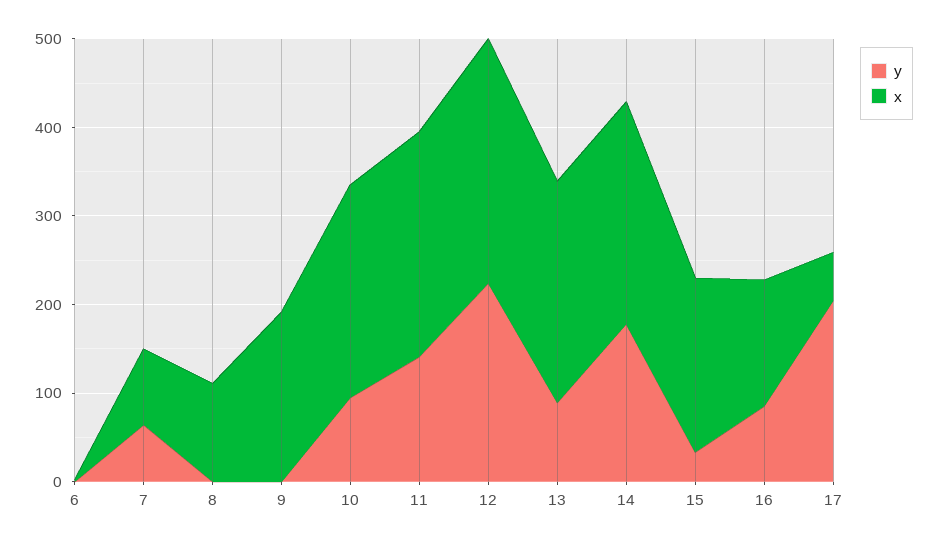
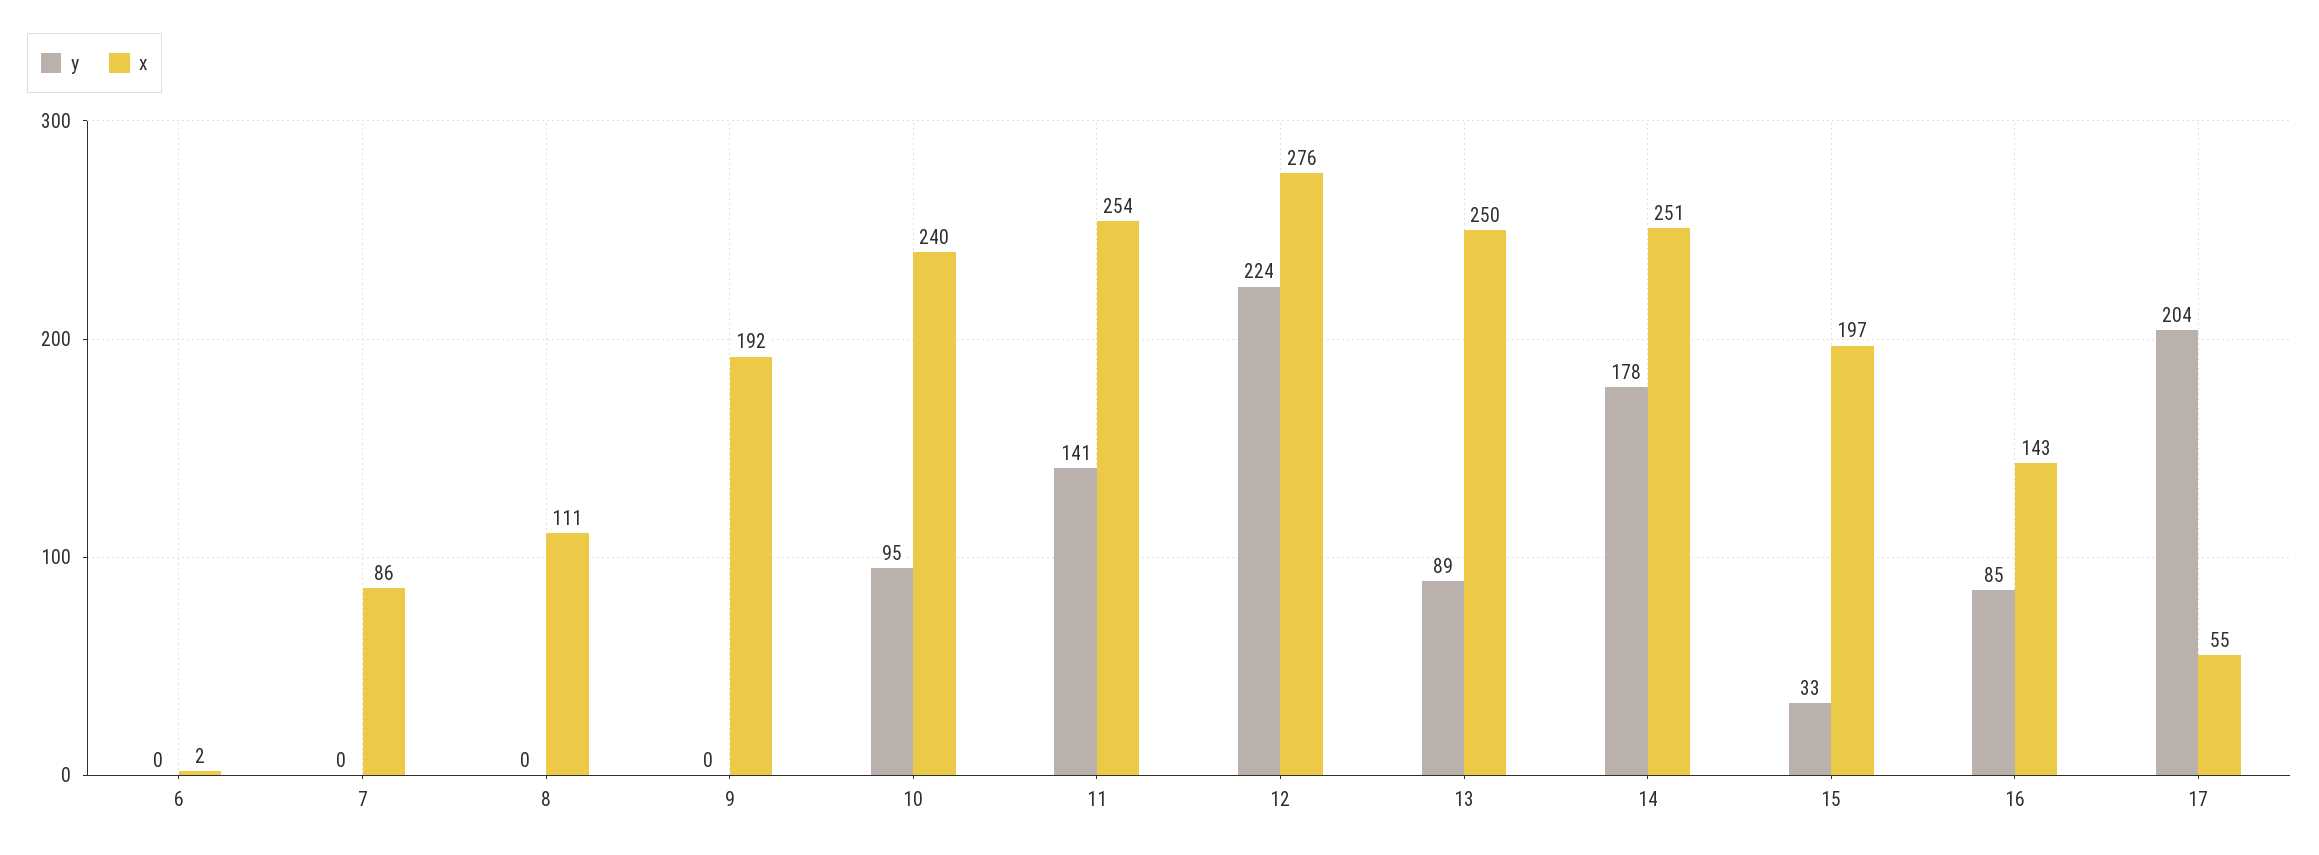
y, 7: 60 -> 0

